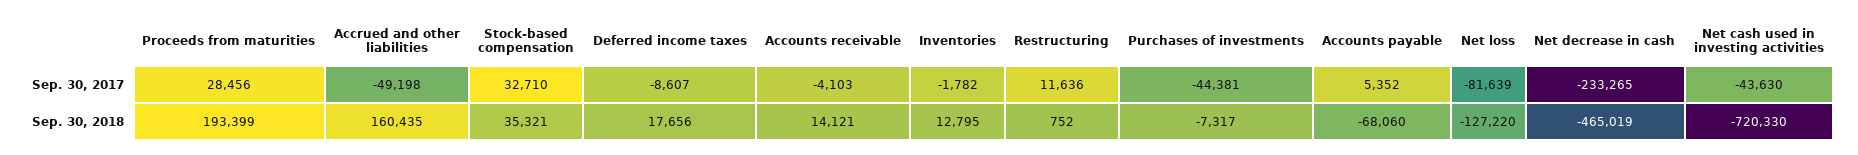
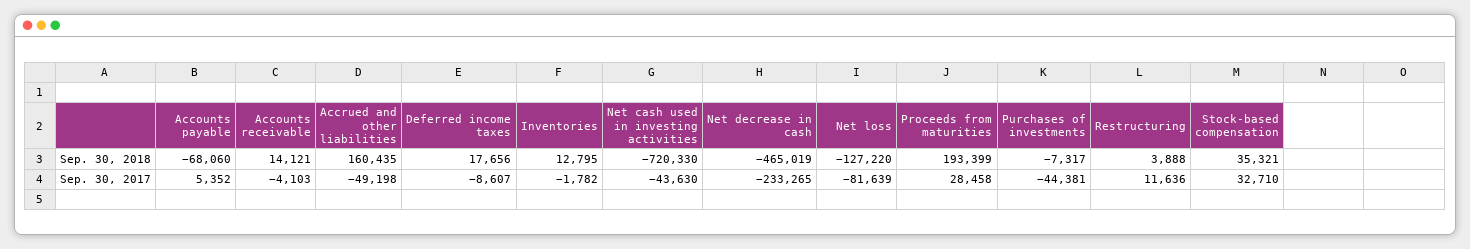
Proceeds from maturities, Sep. 30, 2017: 28456 -> 28458
Restructuring, Sep. 30, 2018: 752 -> 3888

